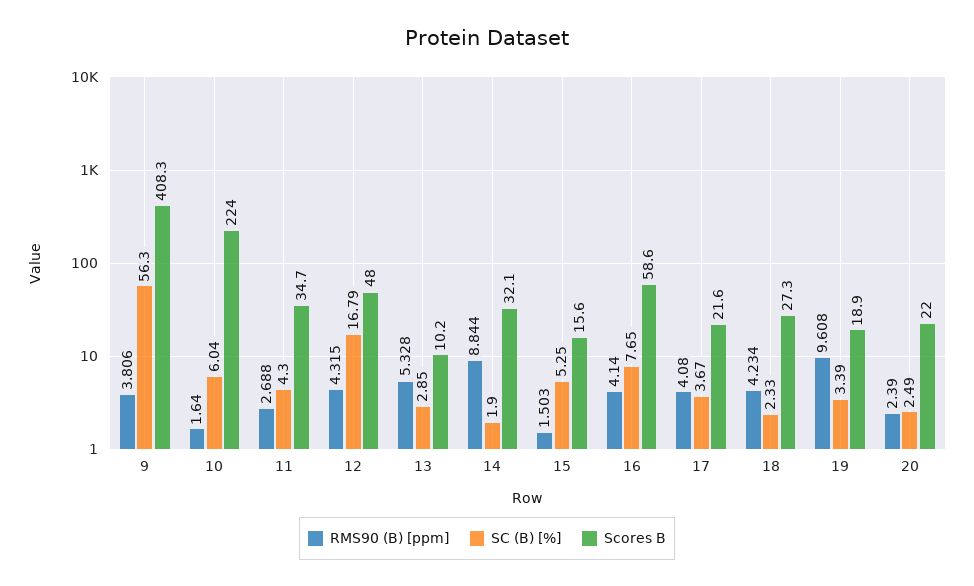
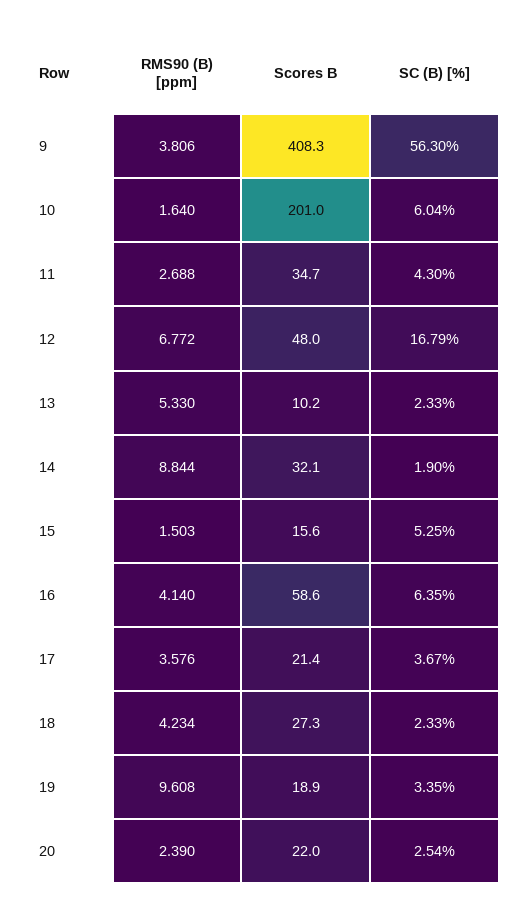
Scores B, 10: 224 -> 201
RMS90 (B) [ppm], 12: 4.315 -> 6.772
RMS90 (B) [ppm], 13: 5.328 -> 5.33
SC (B) [%], 13: 2.85 -> 2.33
SC (B) [%], 16: 7.65 -> 6.35
RMS90 (B) [ppm], 17: 4.08 -> 3.576
Scores B, 17: 21.6 -> 21.4
SC (B) [%], 19: 3.39 -> 3.35
SC (B) [%], 20: 2.49 -> 2.54

